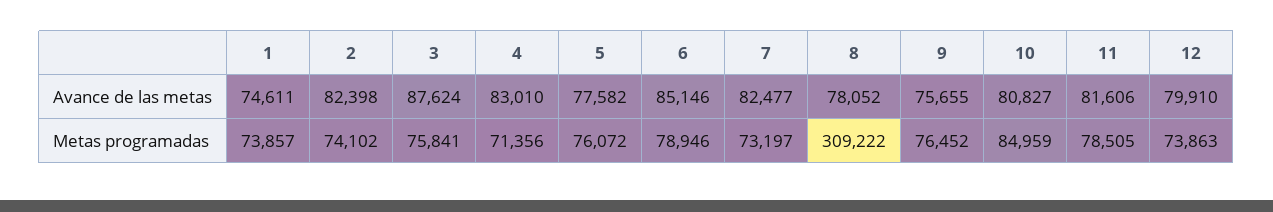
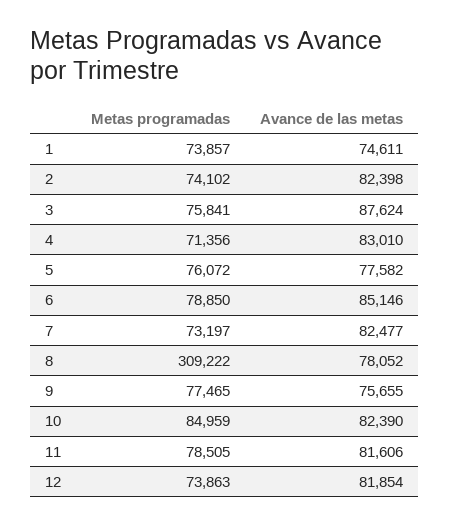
10, Avance de las metas: 80827 -> 82390
12, Avance de las metas: 79910 -> 81854
6, Metas programadas: 78946 -> 78850
9, Metas programadas: 76452 -> 77465

